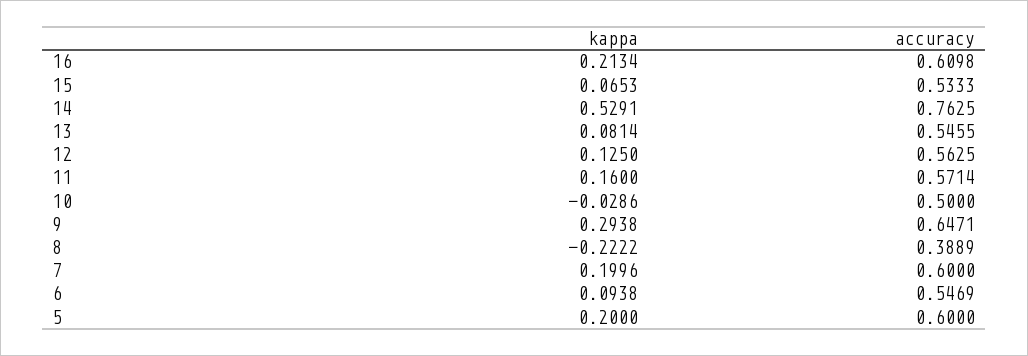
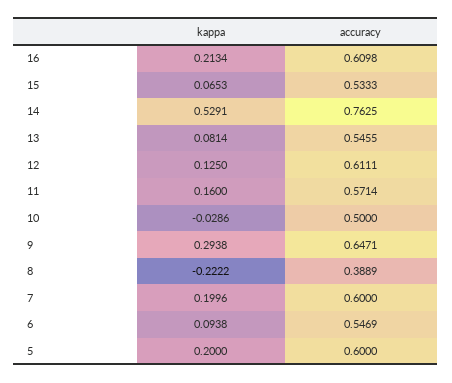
accuracy, 12: 0.5625 -> 0.6111

